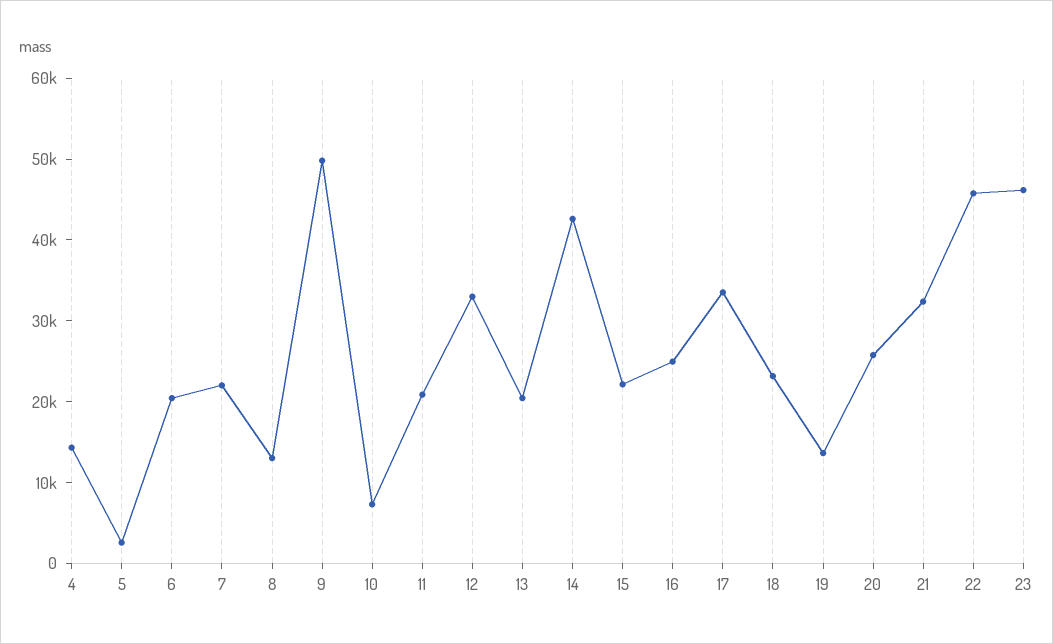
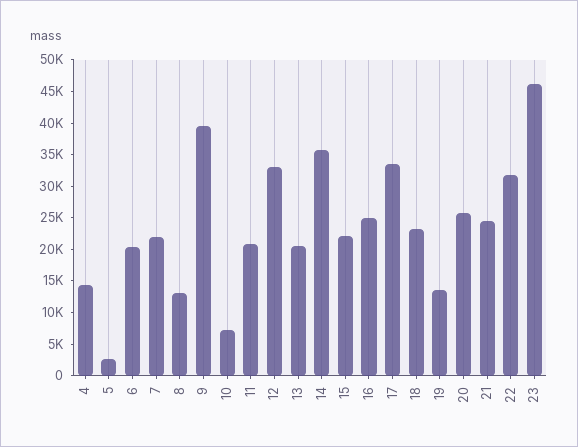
9: 50000 -> 40000
14: 42000 -> 35000
21: 32000 -> 25000
22: 46000 -> 32500

